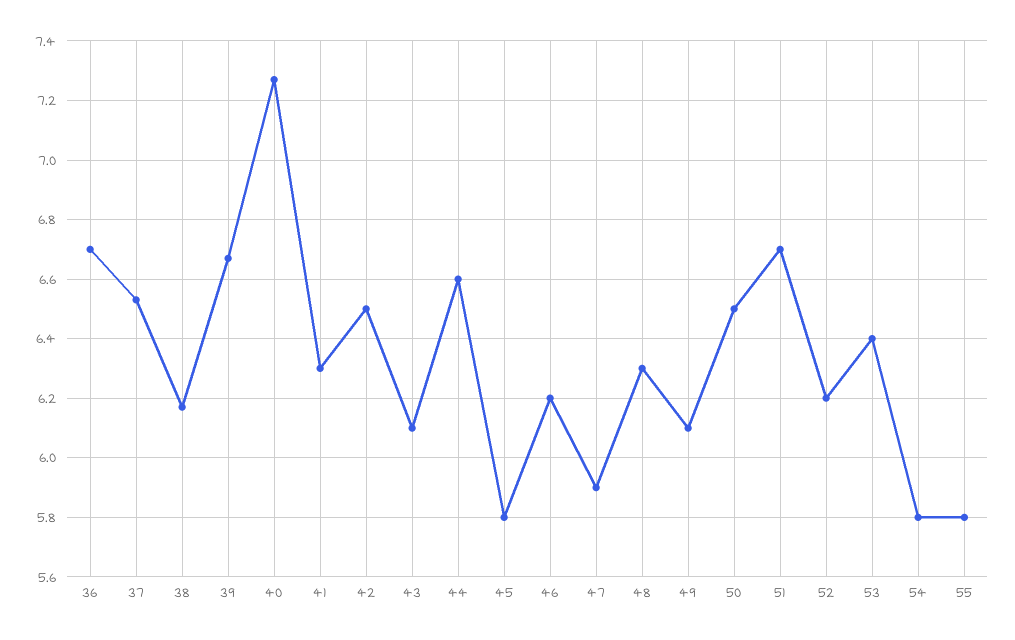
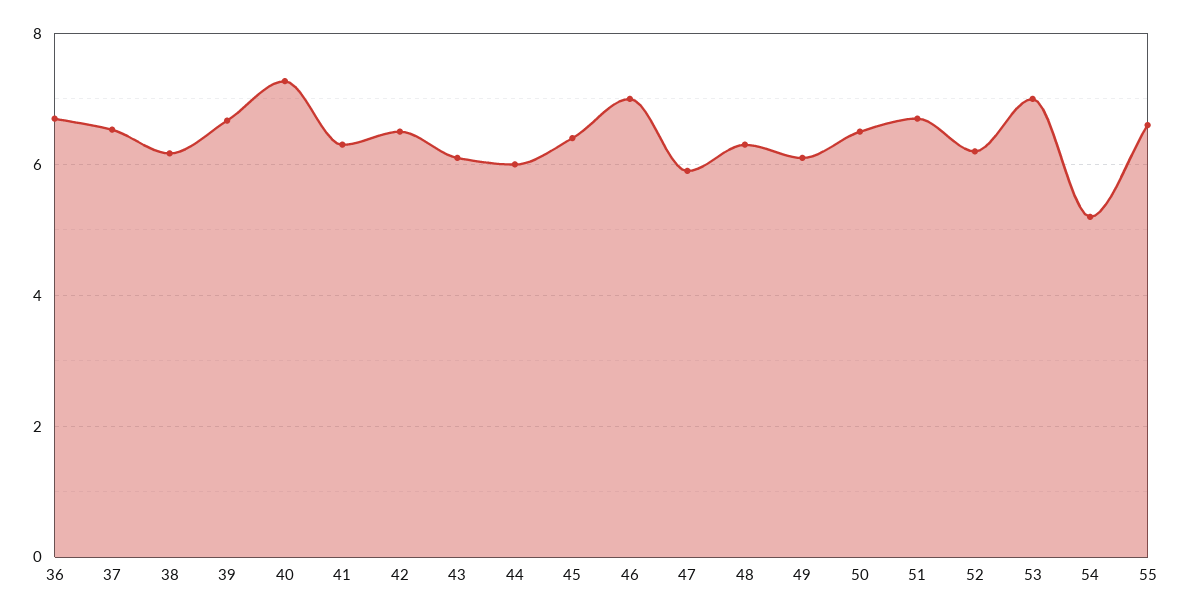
44: 6.6 -> 6
45: 5.8 -> 6.4
46: 6.2 -> 7
53: 6.4 -> 7
54: 5.8 -> 5.2
55: 5.8 -> 6.6

